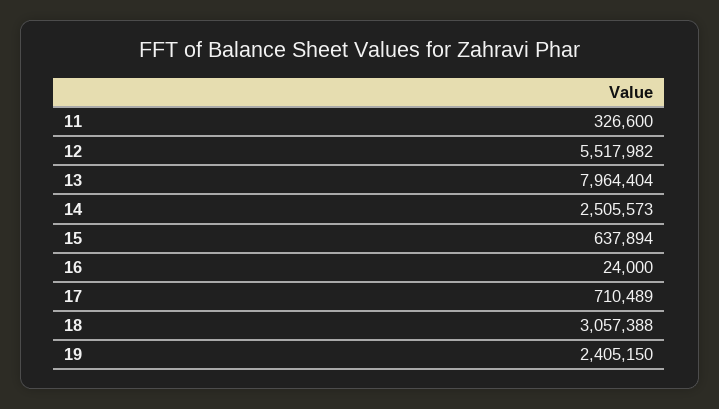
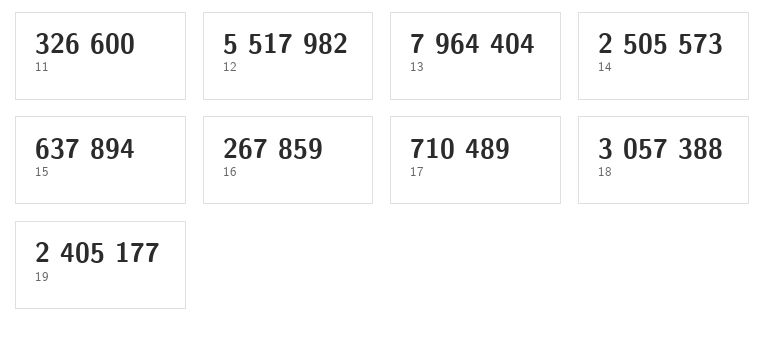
16: 24000 -> 267859
19: 2405150 -> 2405177

